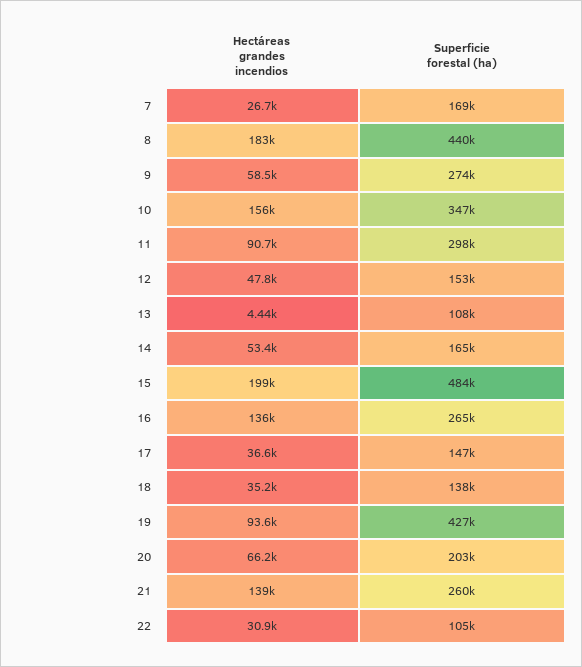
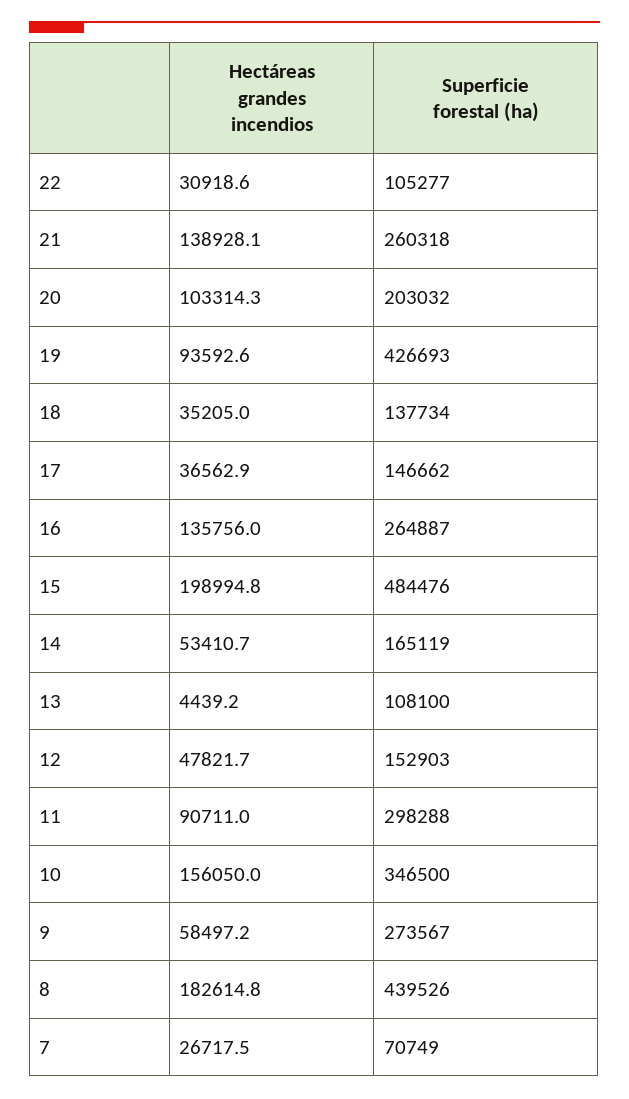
Superficie forestal (ha), 7: 169000 -> 70749
Hectáreas grandes incendios, 20: 66200 -> 103314.3

